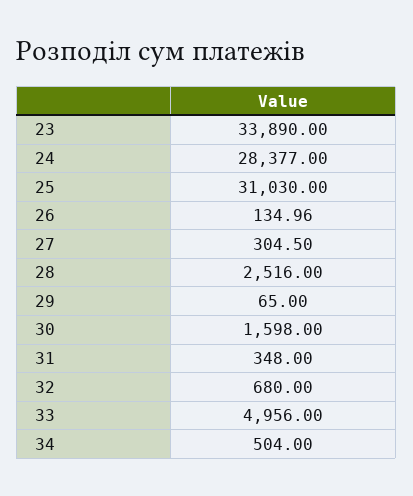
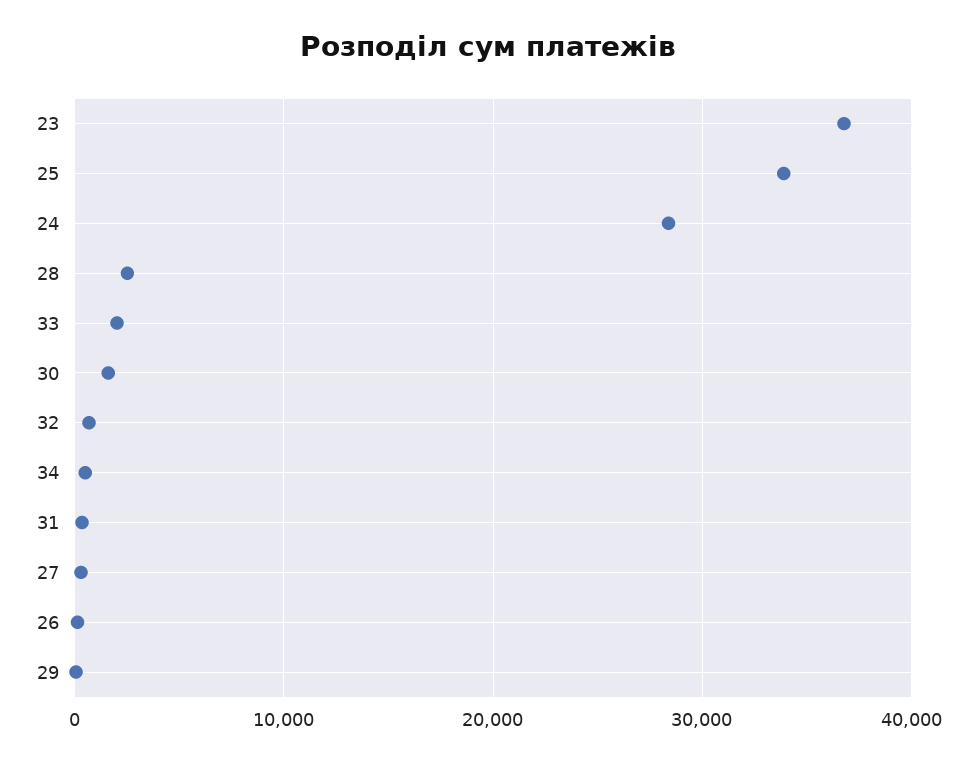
23: 33890 -> 37000
25: 31030 -> 34000
33: 4956 -> 2000

